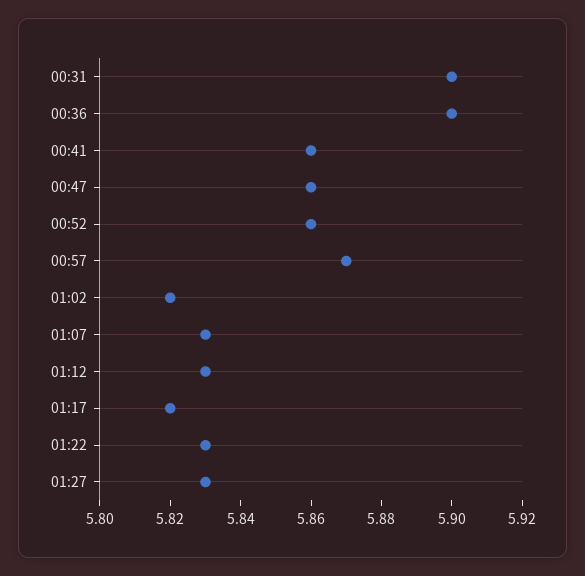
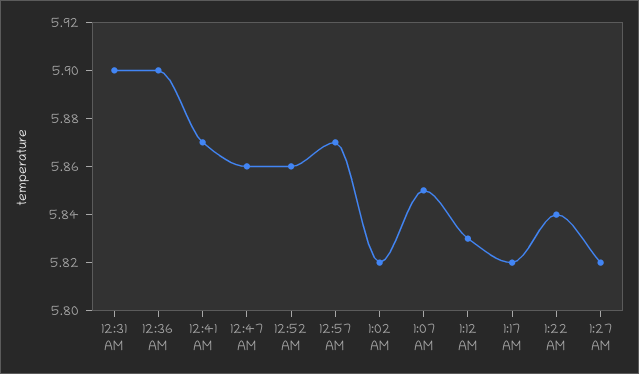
00:41: 5.86 -> 5.87
01:07: 5.83 -> 5.85
01:22: 5.83 -> 5.84
01:27: 5.83 -> 5.82

